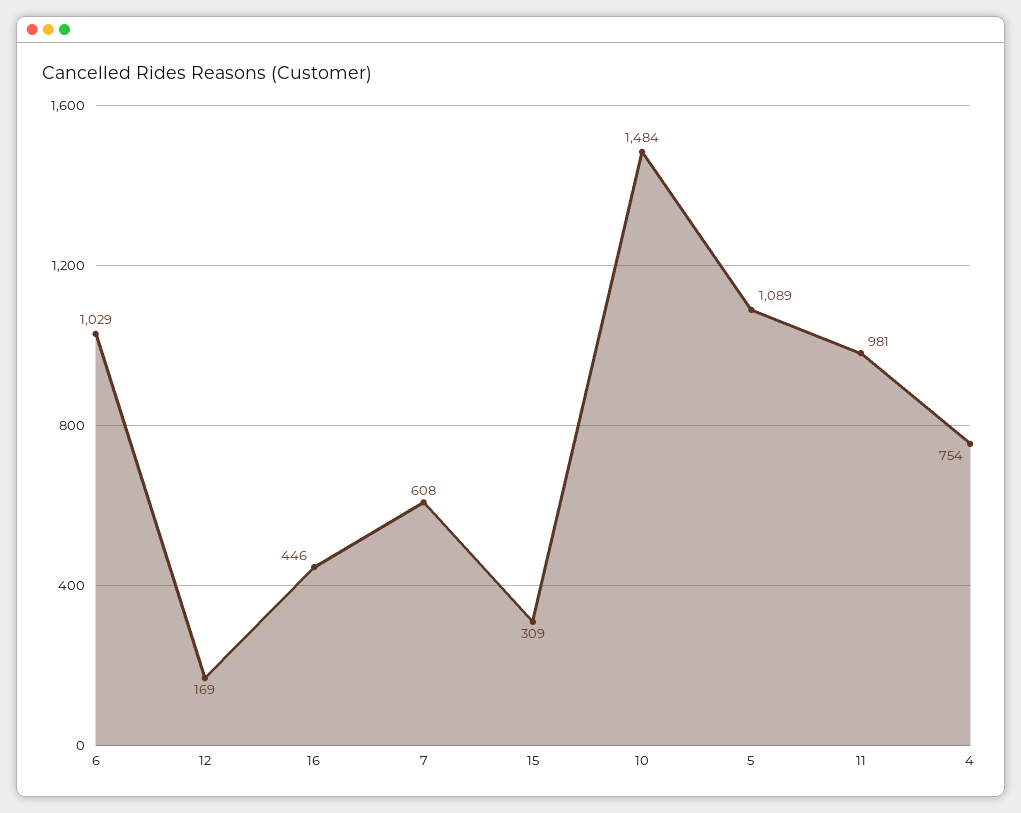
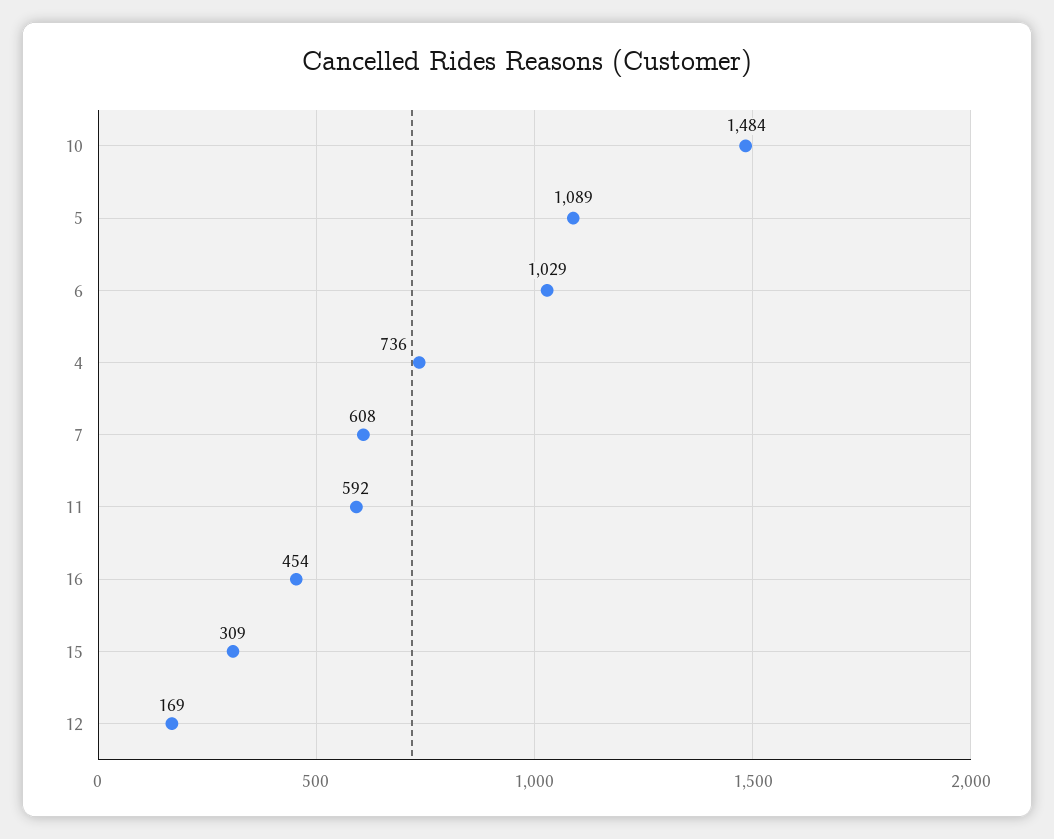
16: 446 -> 454
11: 981 -> 592
4: 754 -> 736

